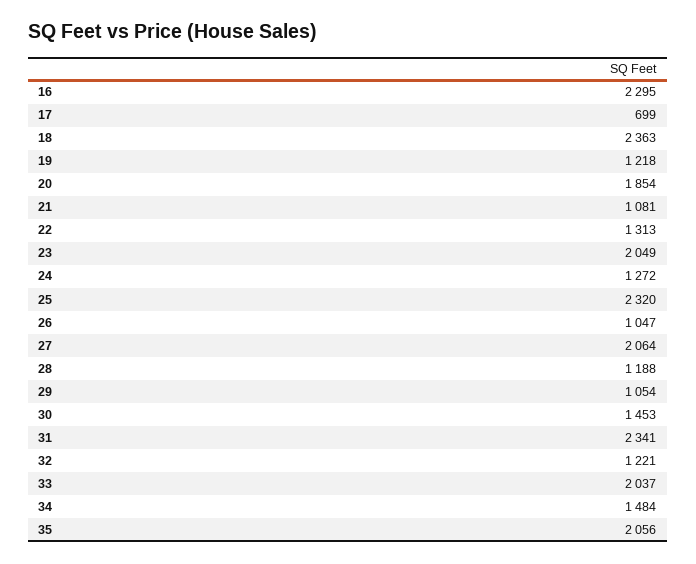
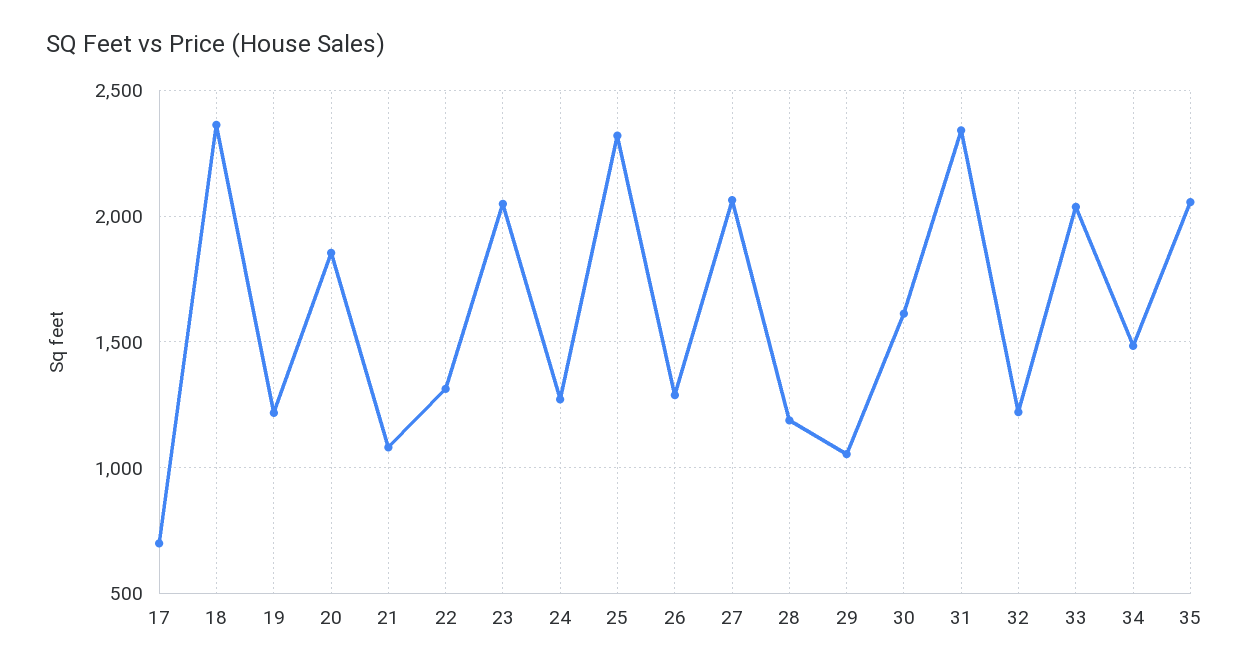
16: 2295 -> none
26: 1047 -> 1300
30: 1453 -> 1600

